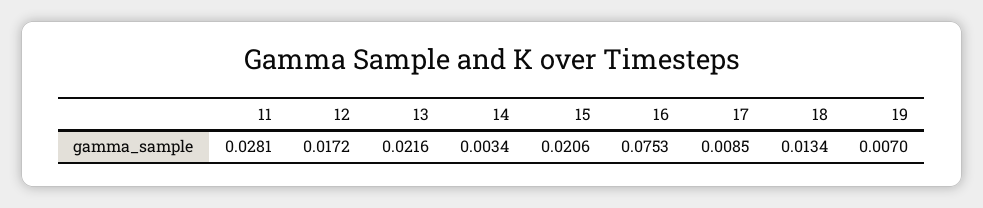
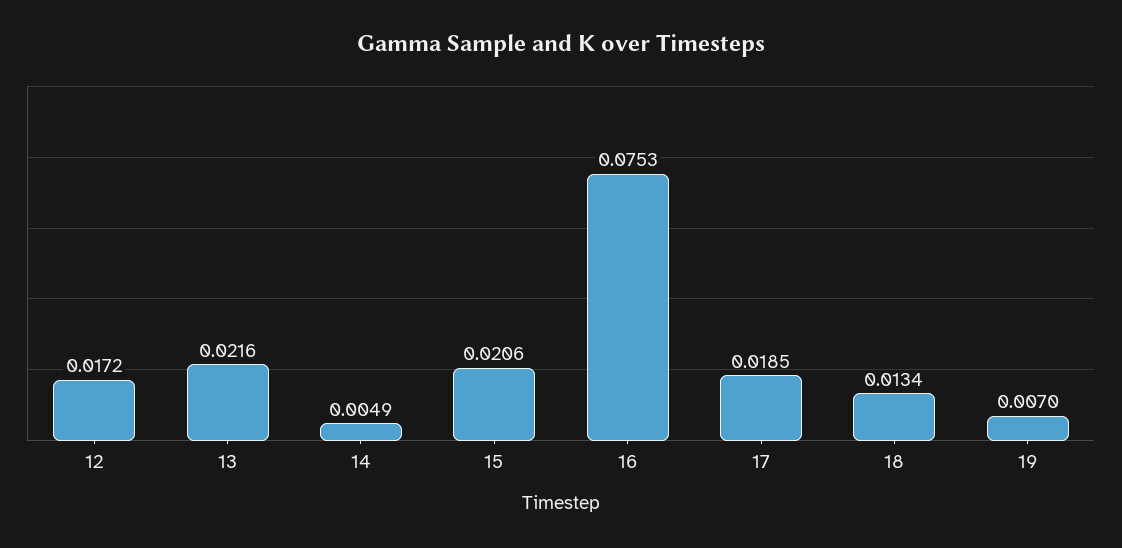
11: 0.0281 -> none
14: 0.0034 -> 0.0049
17: 0.0085 -> 0.0185

